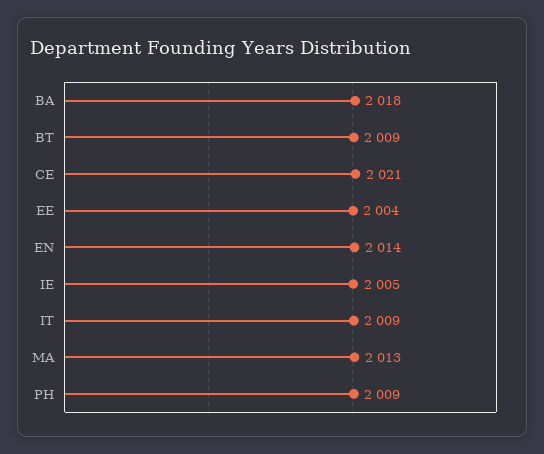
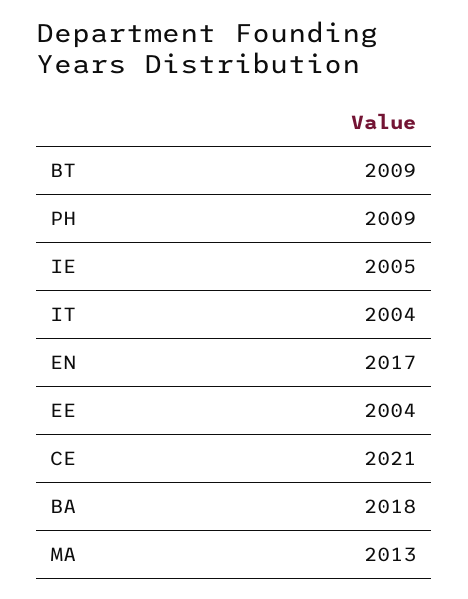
EN: 2014 -> 2017
IT: 2009 -> 2004

